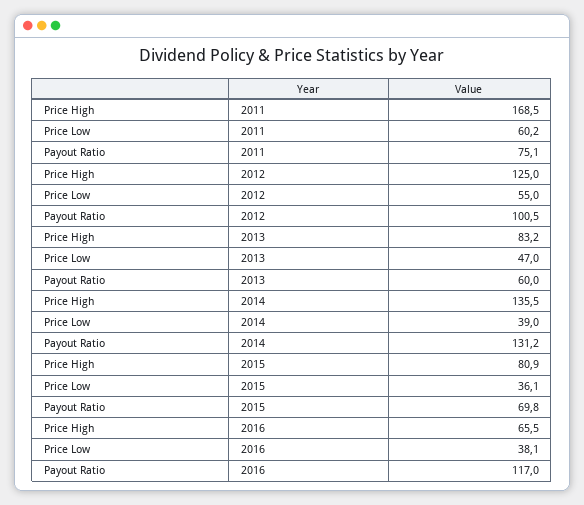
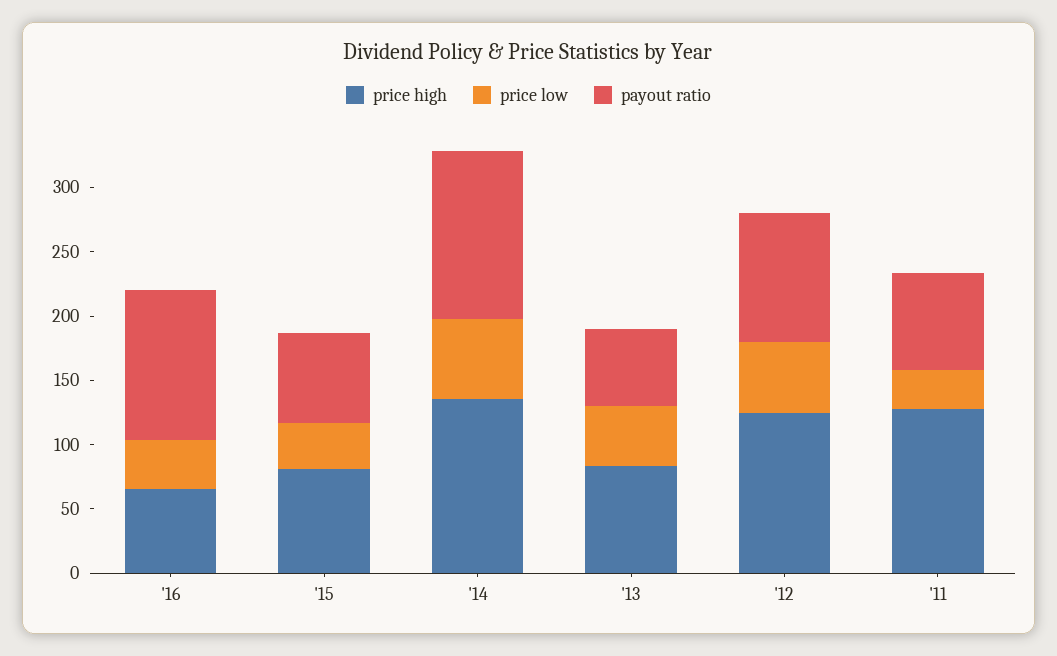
Price High, 2011: 168.5 -> 130
Price Low, 2011: 60.2 -> 30
Price Low, 2014: 39 -> 60

